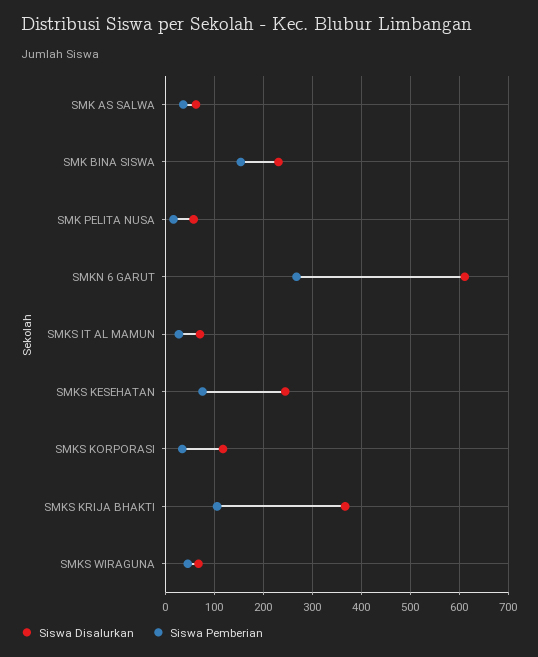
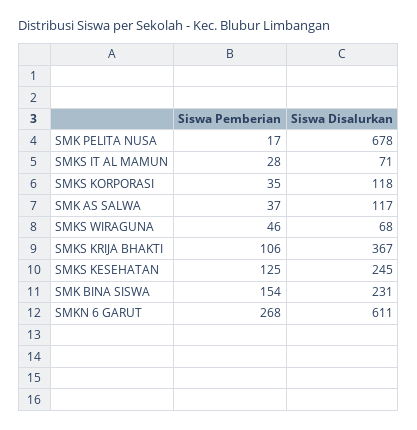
Siswa Disalurkan, SMK AS SALWA: 60 -> 117
Siswa Disalurkan, SMK PELITA NUSA: 60 -> 678
Siswa Pemberian, SMKS KESEHATAN: 80 -> 125

